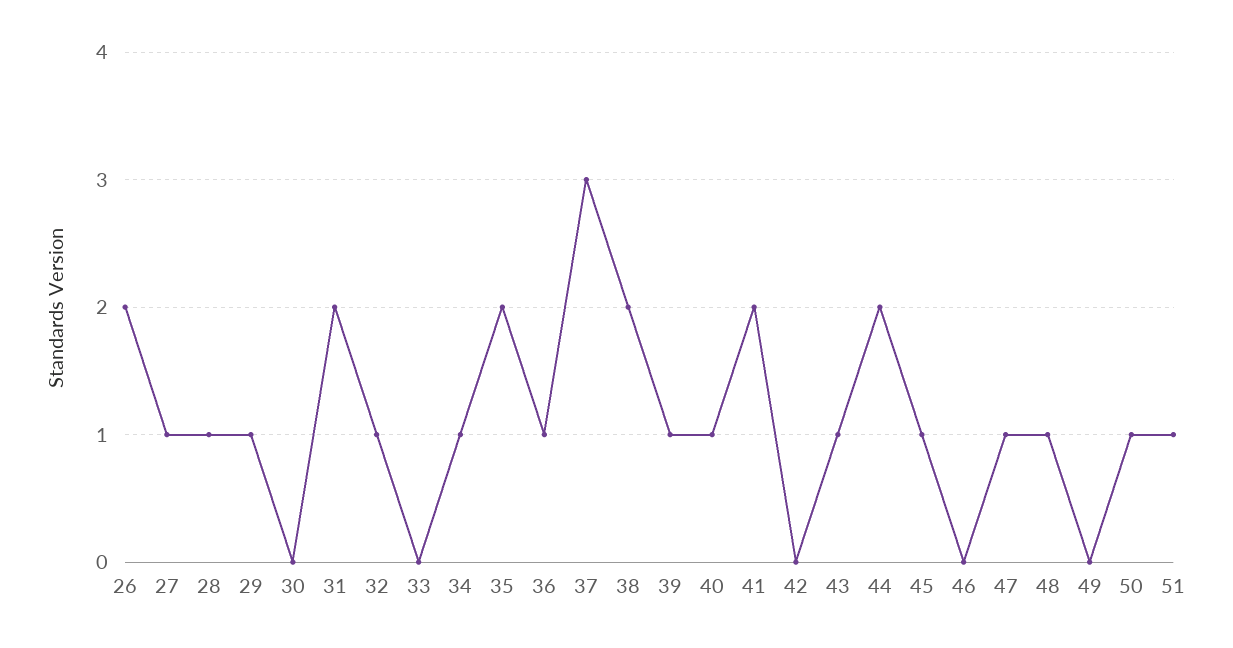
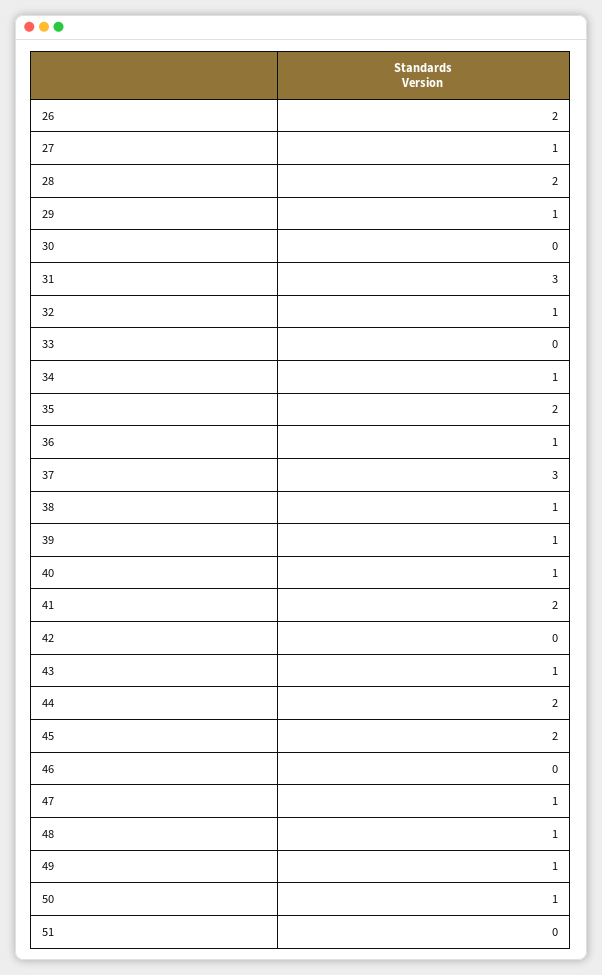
28: 1 -> 2
31: 2 -> 3
38: 2 -> 1
45: 1 -> 2
49: 0 -> 1
51: 1 -> 0

